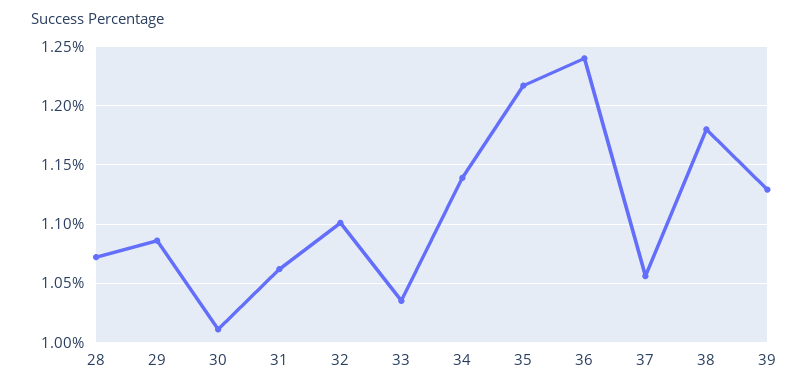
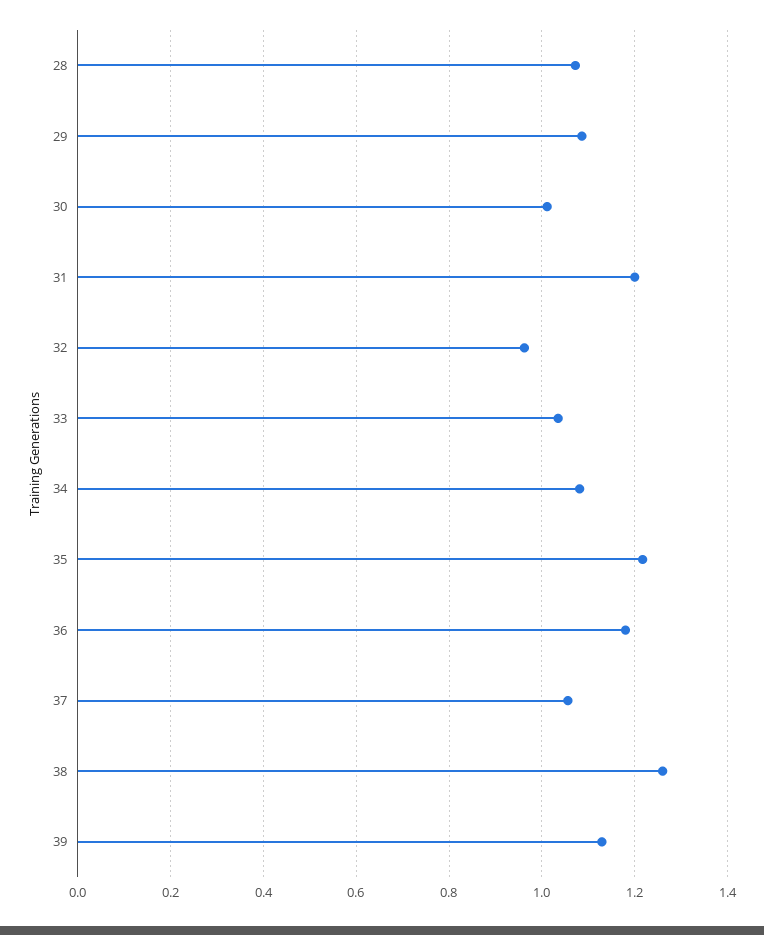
31: 1.06 -> 1.2
32: 1.1 -> 0.96
34: 1.14 -> 1.08
36: 1.24 -> 1.18
38: 1.18 -> 1.26

